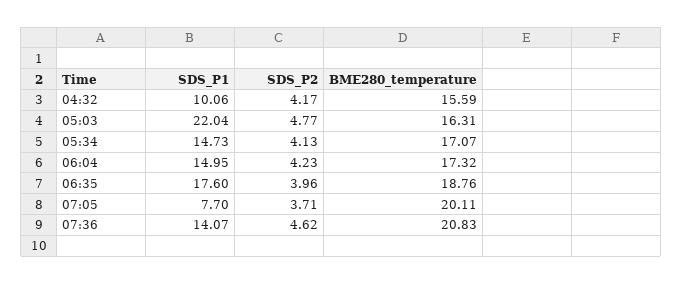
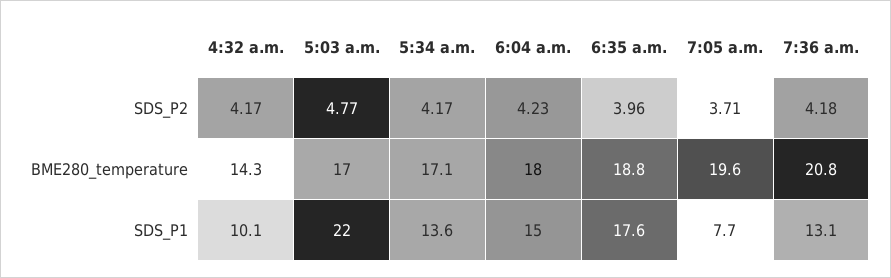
BME280_temperature, 04:32: 15.59 -> 14.3
BME280_temperature, 05:03: 16.31 -> 17
SDS_P1, 05:34: 14.73 -> 13.6
SDS_P2, 05:34: 4.13 -> 4.17
BME280_temperature, 06:04: 17.32 -> 18
BME280_temperature, 07:05: 20.11 -> 19.6
SDS_P1, 07:36: 14.07 -> 13.1
SDS_P2, 07:36: 4.62 -> 4.18

